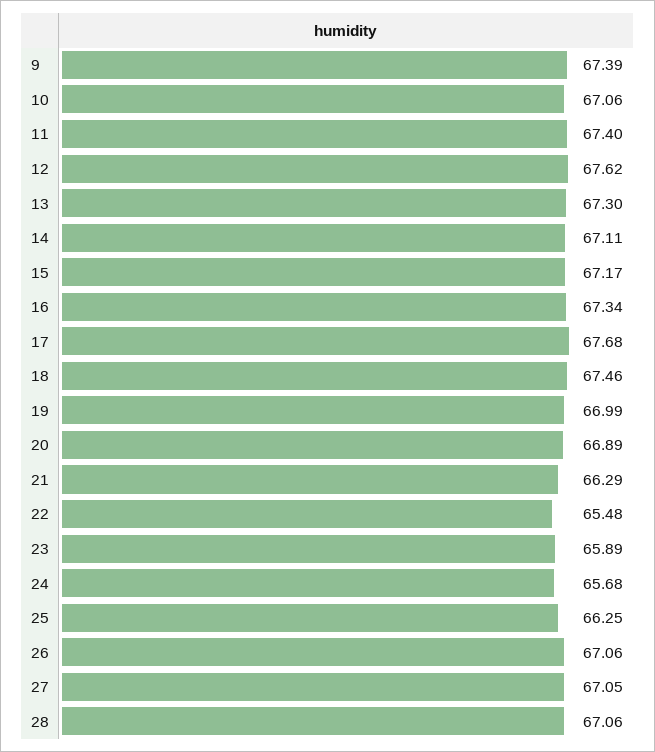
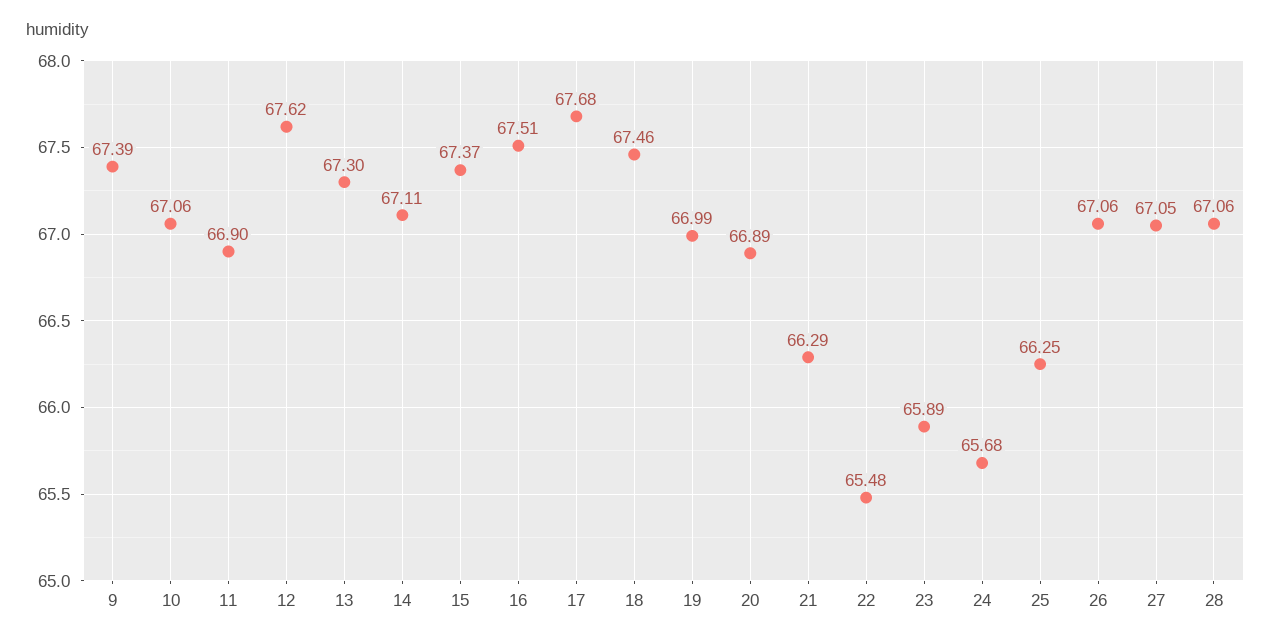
11: 67.4 -> 66.9
15: 67.17 -> 67.37
16: 67.34 -> 67.51

